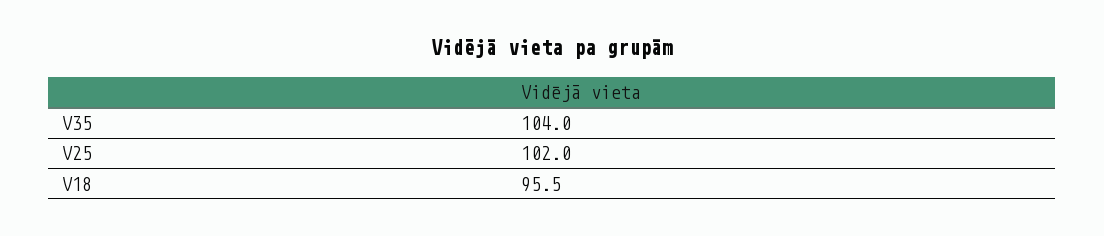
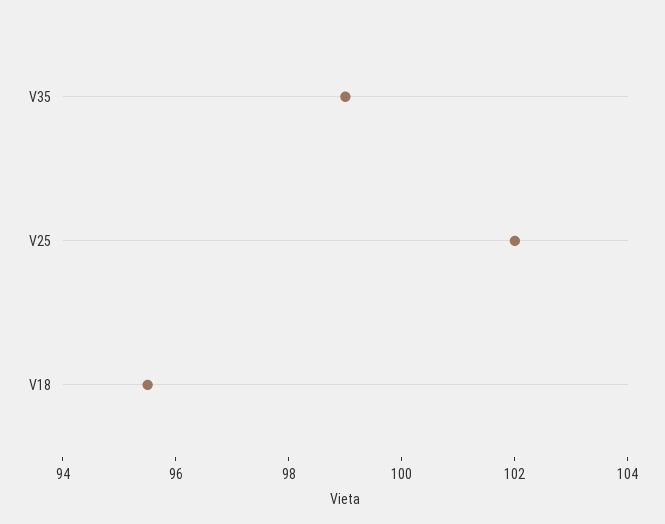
V35: 104 -> 99

